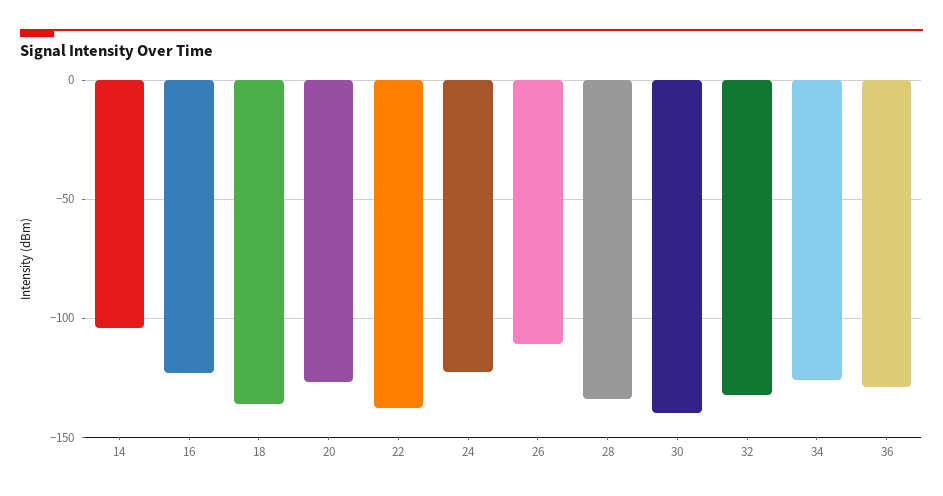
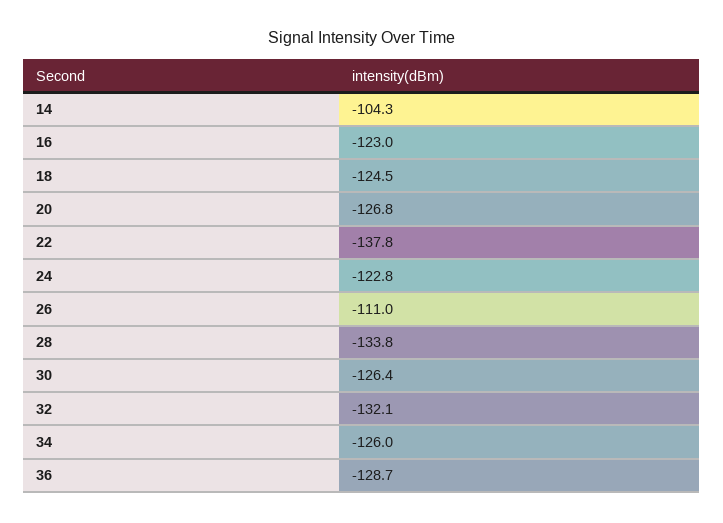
18: -135 -> -124.5
30: -140 -> -126.4

